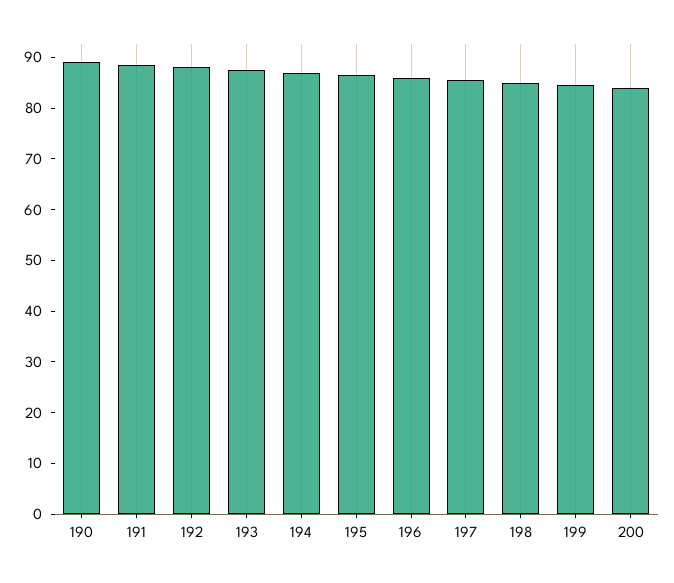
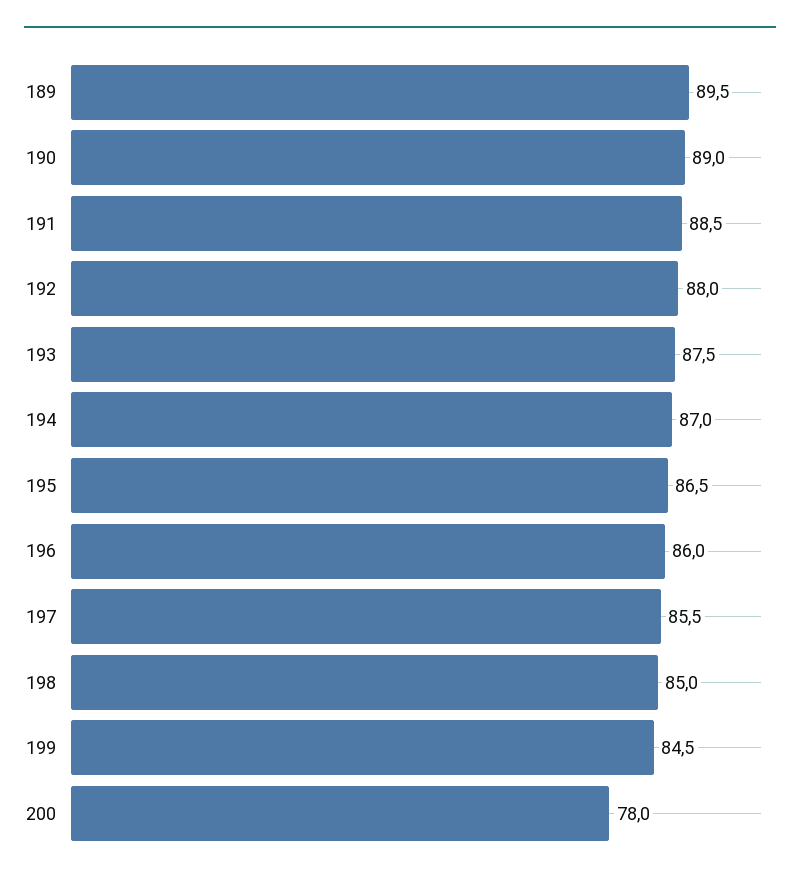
200: 84 -> 78
189: none -> 89.5

